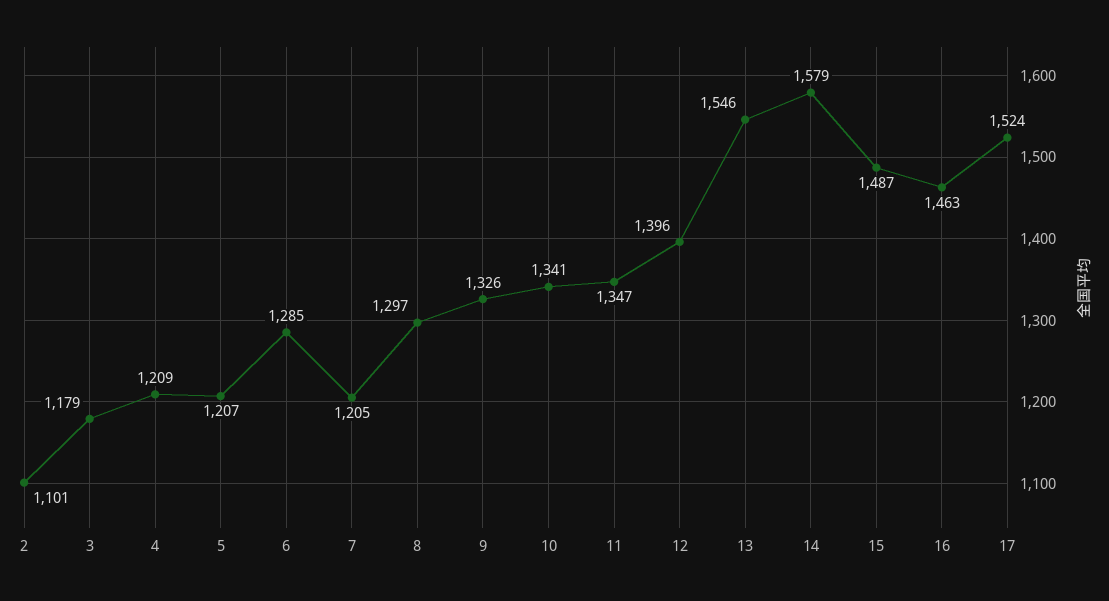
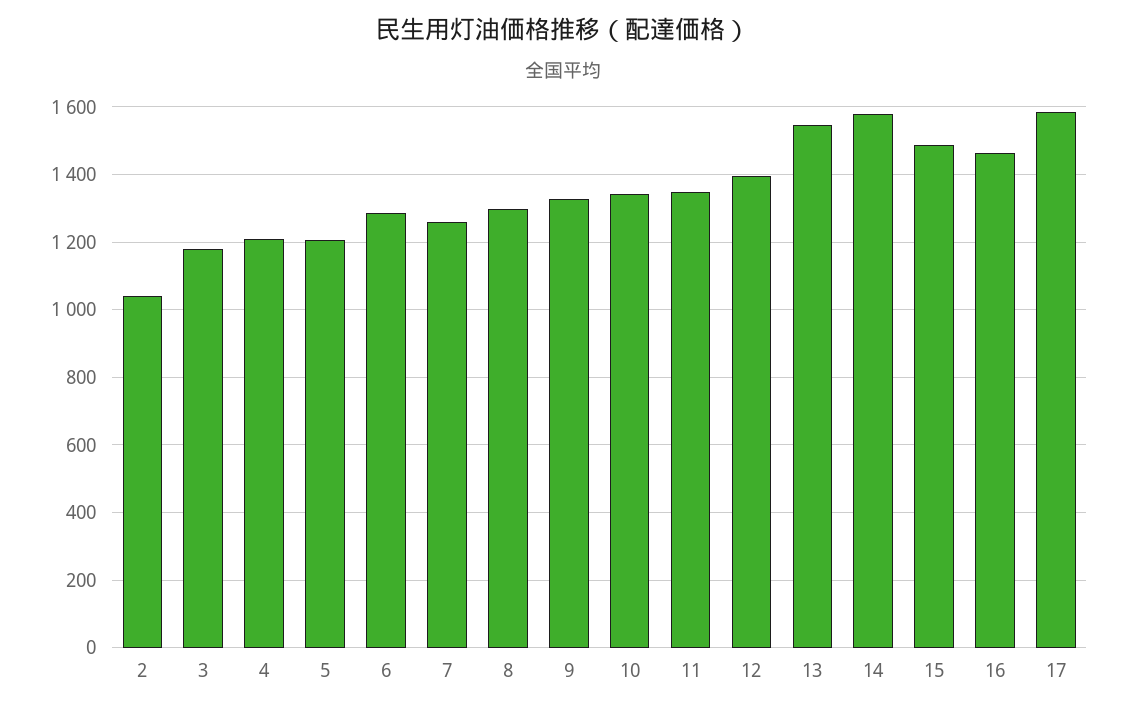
2: 1101 -> 1040
7: 1205 -> 1260
17: 1524 -> 1580

